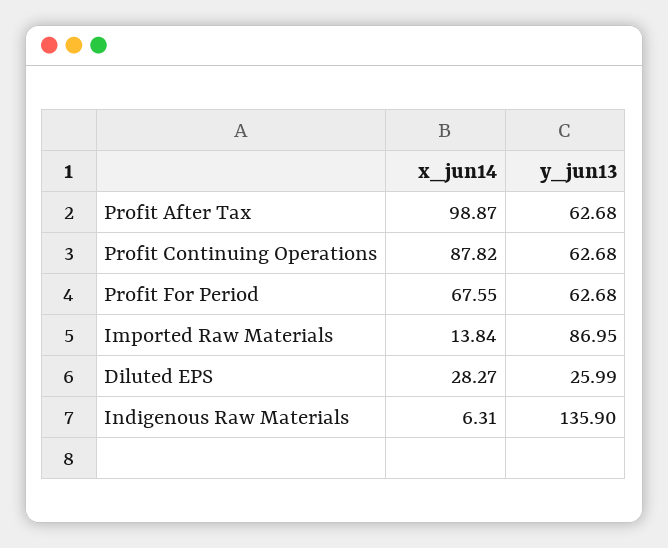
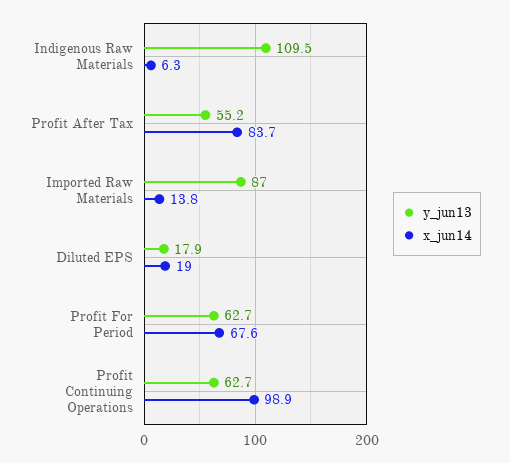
x_jun14, Profit After Tax: 98.87 -> 83.7
y_jun13, Profit After Tax: 62.68 -> 55.2
x_jun14, Profit Continuing Operations: 87.82 -> 98.9
x_jun14, Diluted EPS: 28.27 -> 19
y_jun13, Diluted EPS: 25.99 -> 17.9
y_jun13, Indigenous Raw Materials: 135.9 -> 109.5

